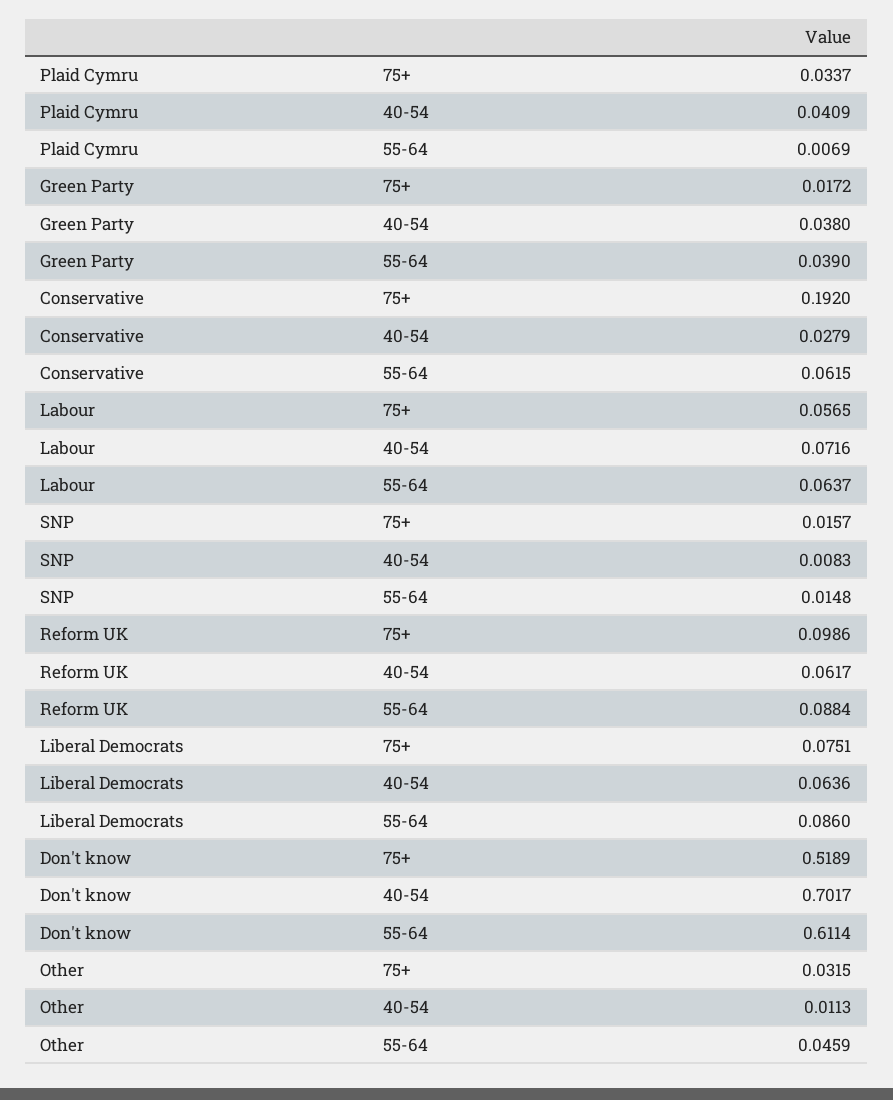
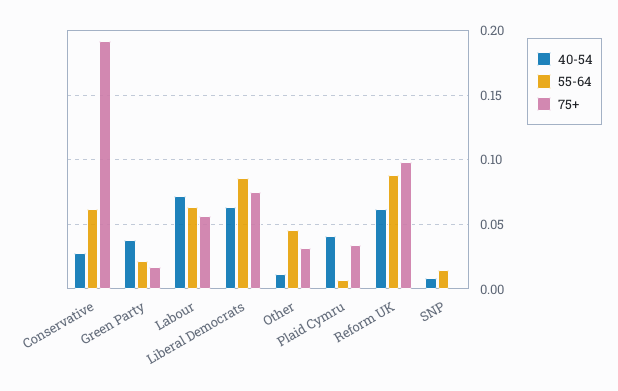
55-64, Green Party: 0.039 -> 0.02
75+, SNP: 0.0157 -> 0
75+, Don't know: 0.5189 -> none
40-54, Don't know: 0.7017 -> none
55-64, Don't know: 0.6114 -> none

